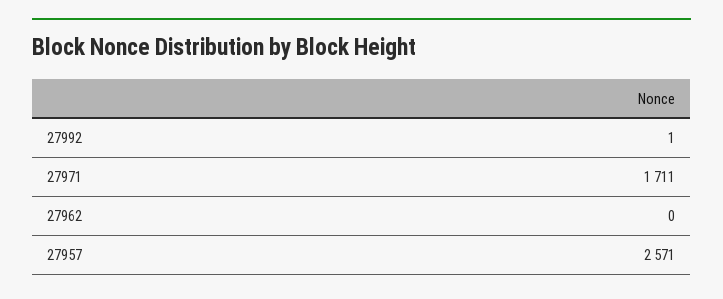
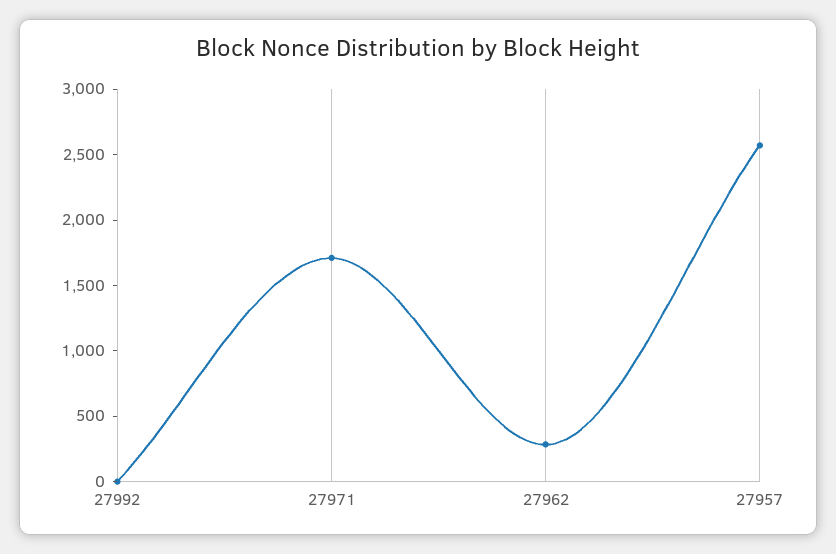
27962: 0 -> 300

